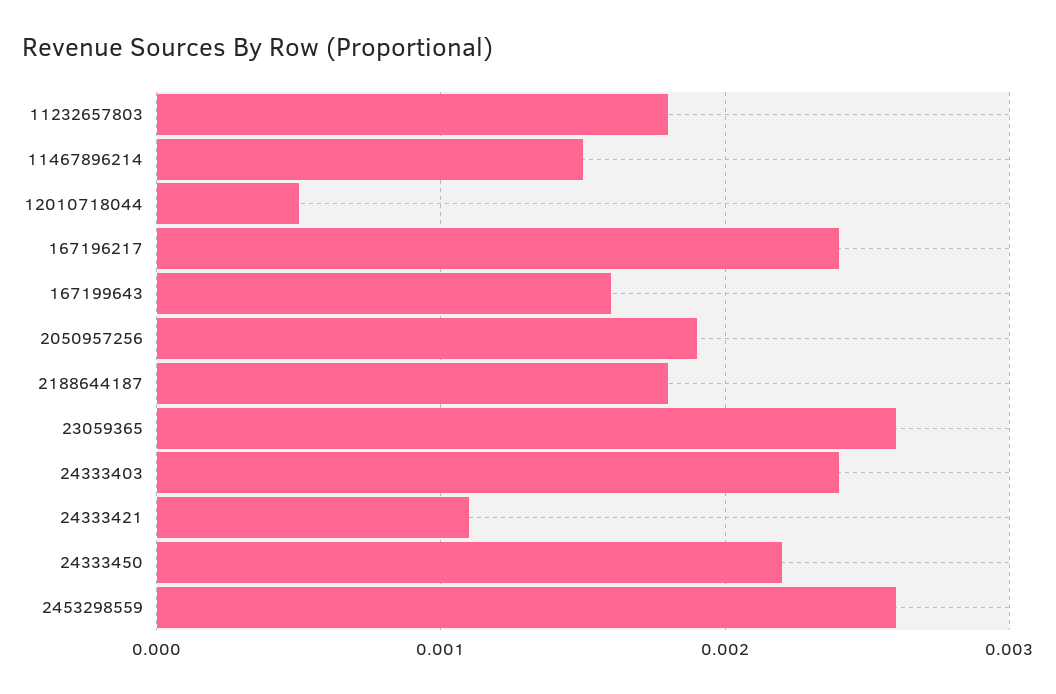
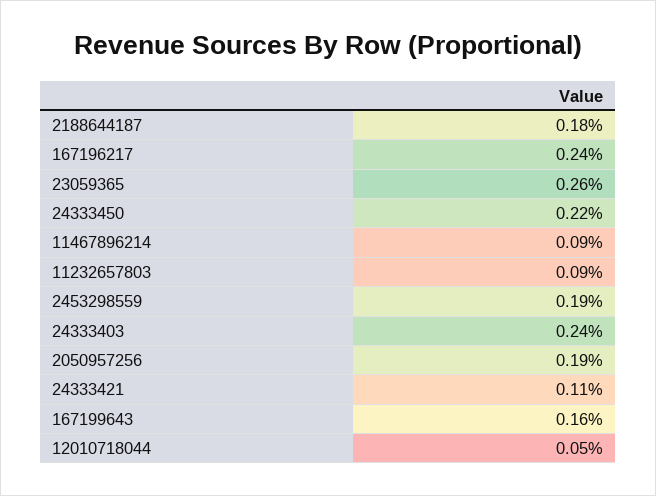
11232657803: 0.0018 -> 0.0009
11467896214: 0.0015 -> 0.0009
2453298559: 0.0026 -> 0.0019

